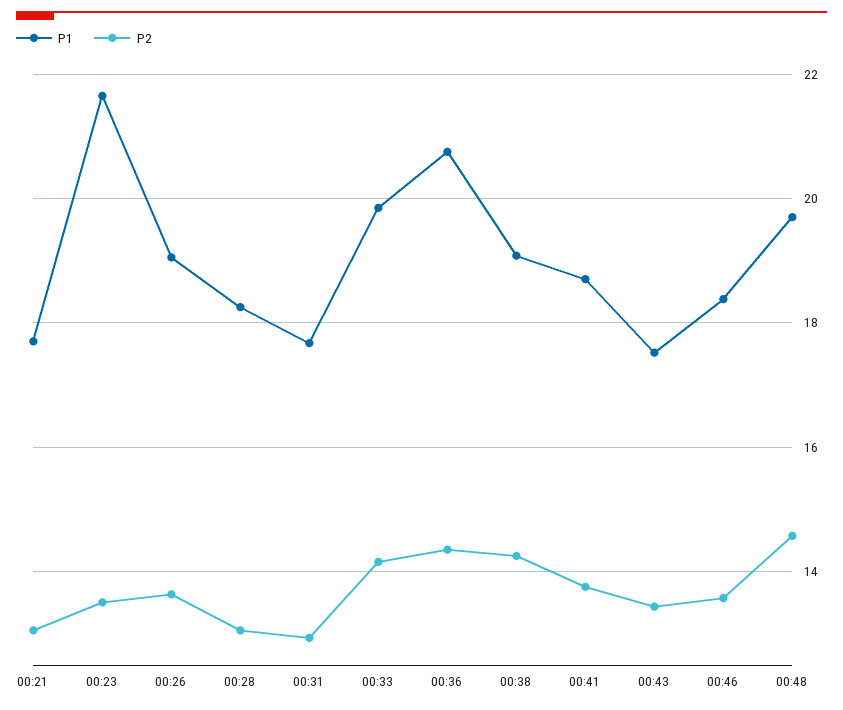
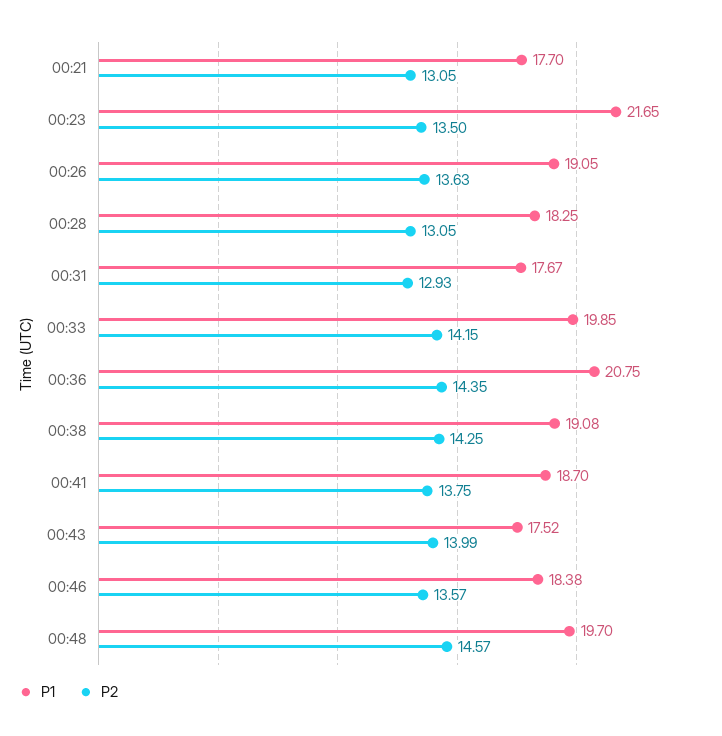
P2, 00:43: 13.4 -> 13.99

